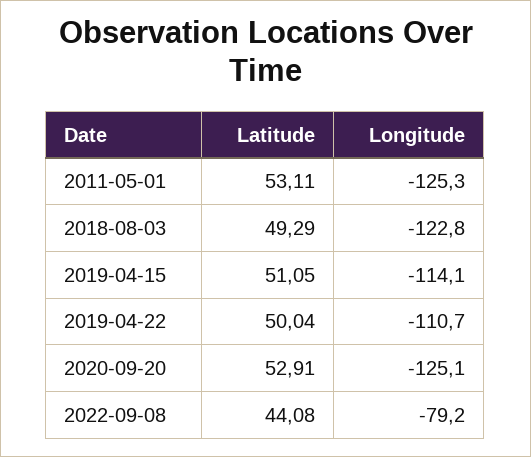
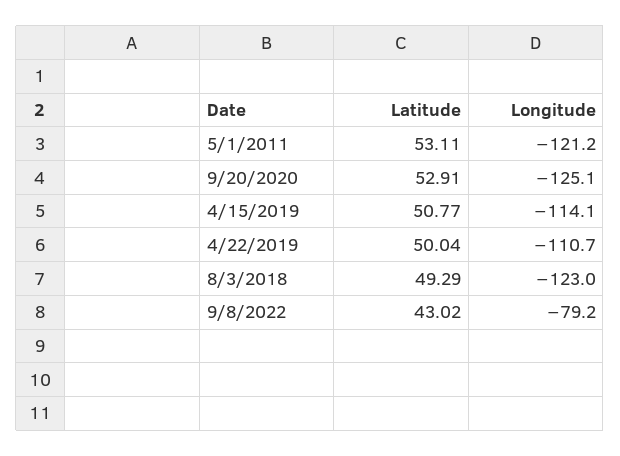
Longitude, 2011-05-01: -125.3 -> -121.2
Longitude, 2018-08-03: -122.8 -> -123
Latitude, 2019-04-15: 51.05 -> 50.77
Latitude, 2022-09-08: 44.08 -> 43.02

